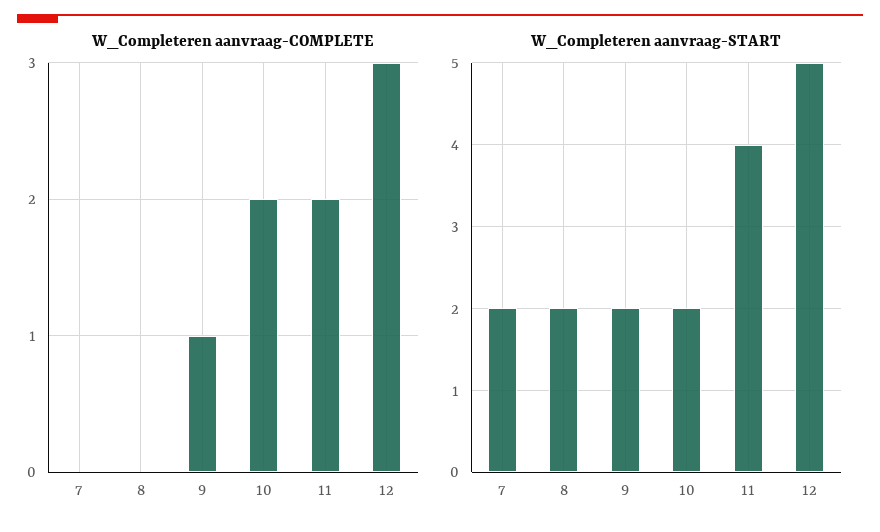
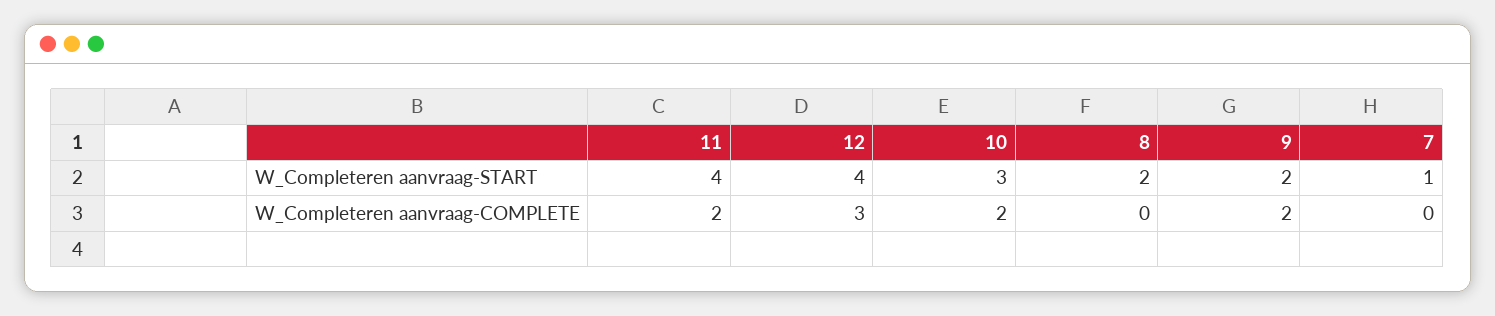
W_Completeren aanvraag-COMPLETE, 9: 1 -> 2
W_Completeren aanvraag-START, 7: 2 -> 1
W_Completeren aanvraag-START, 10: 2 -> 3
W_Completeren aanvraag-START, 12: 5 -> 4

